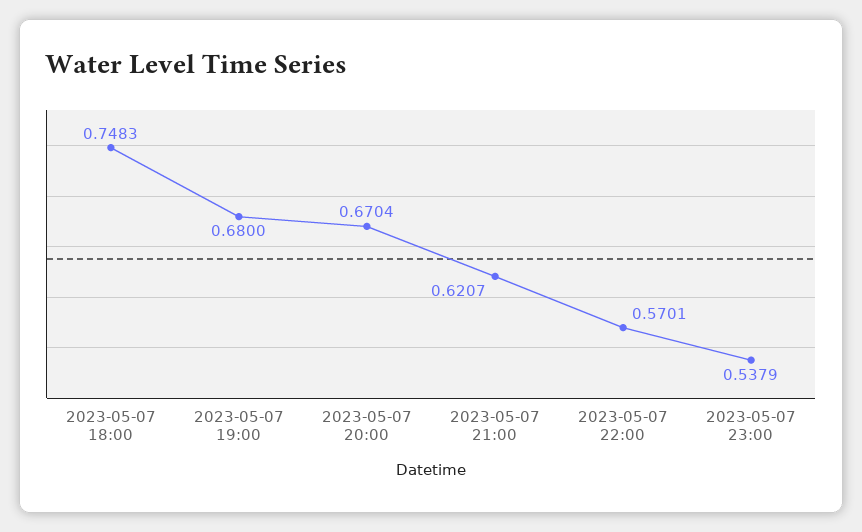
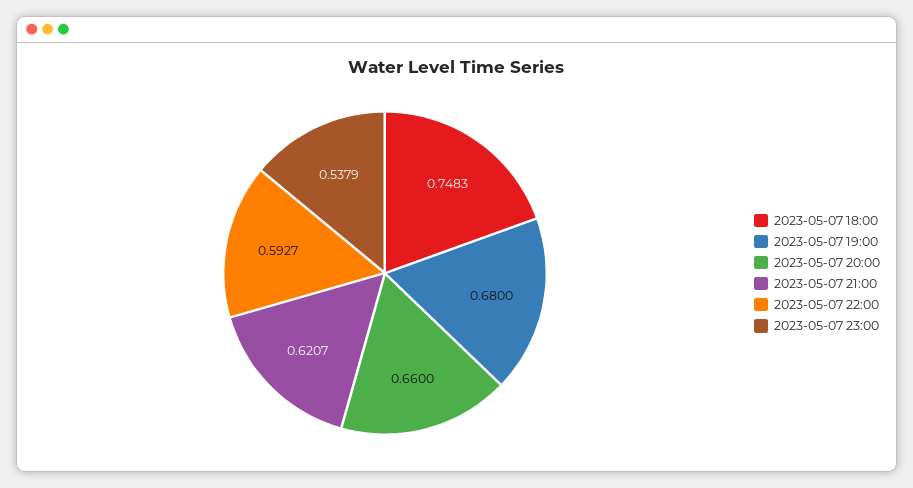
2023-05-07 20:00: 0.6704 -> 0.66
2023-05-07 22:00: 0.5701 -> 0.5927

